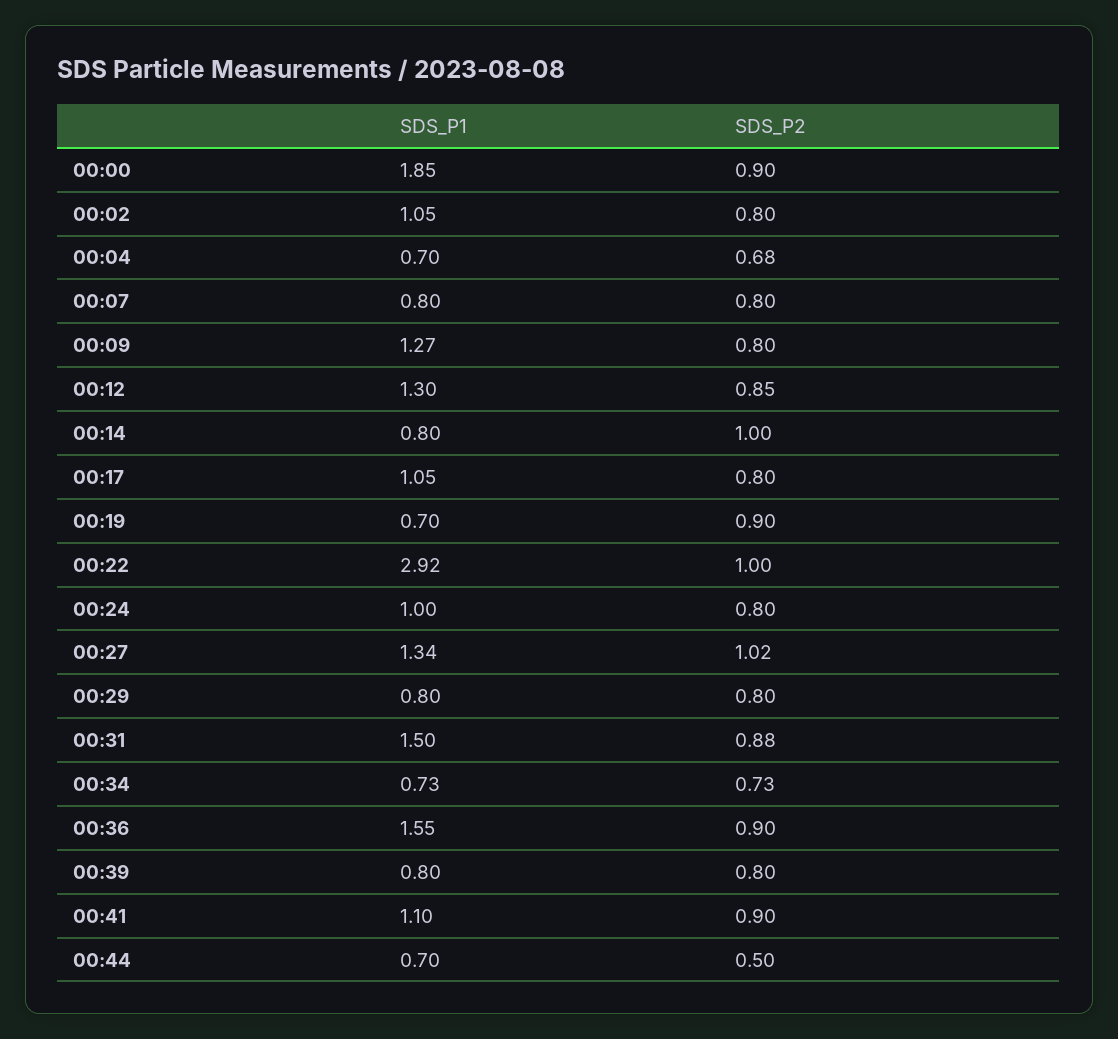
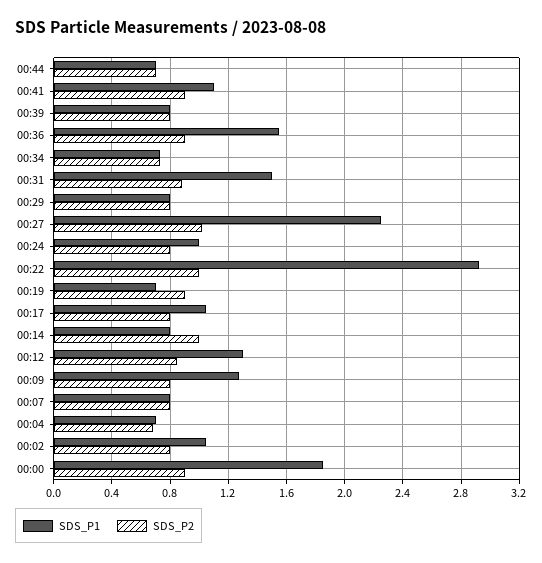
SDS_P1, 00:27: 1.34 -> 2.25
SDS_P2, 00:44: 0.5 -> 0.7

